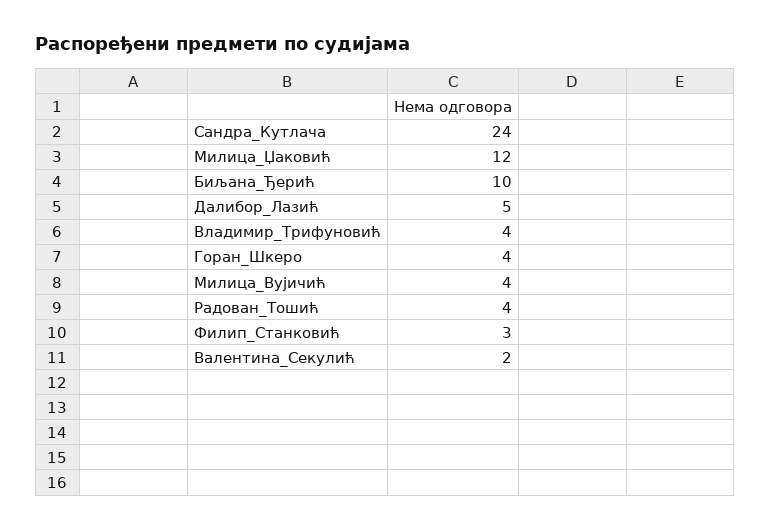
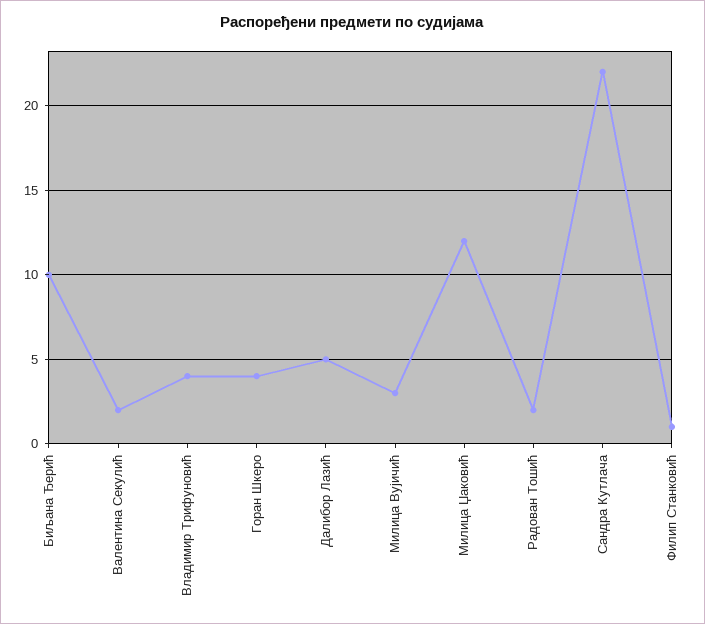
Сандра_Кутлача: 24 -> 22
Милица_Вујичић: 4 -> 3
Радован_Тошић: 4 -> 2
Филип_Станковић: 3 -> 1

